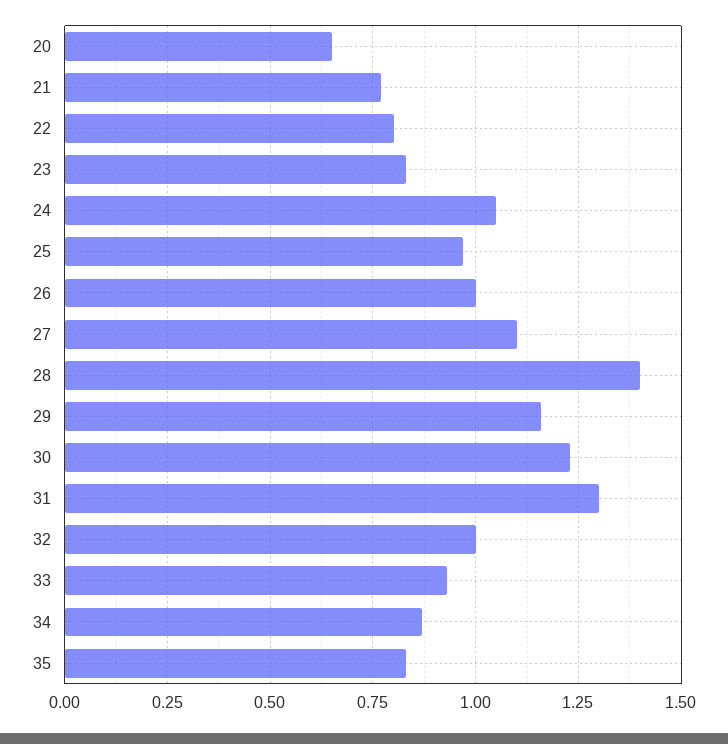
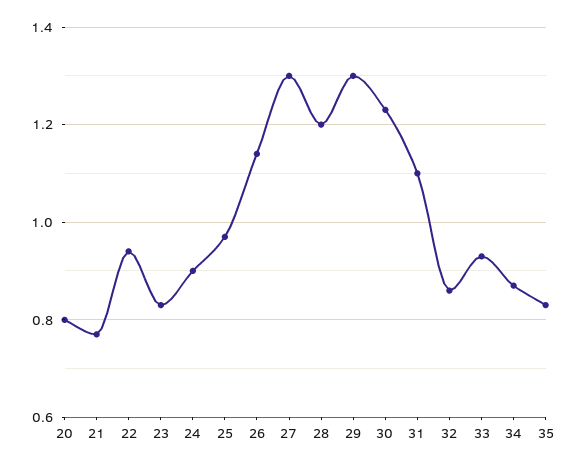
20: 0.65 -> 0.8
22: 0.8 -> 0.95
24: 1.05 -> 0.9
26: 1 -> 1.15
27: 1.1 -> 1.3
28: 1.4 -> 1.2
29: 1.15 -> 1.3
31: 1.3 -> 1.1
32: 1 -> 0.85

